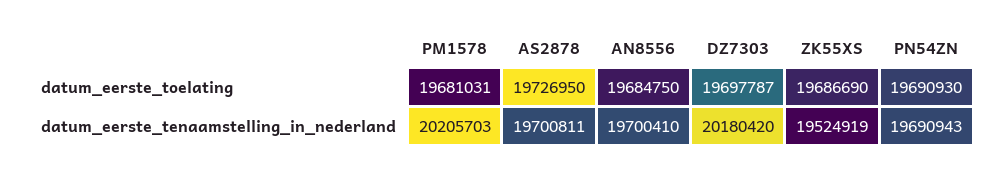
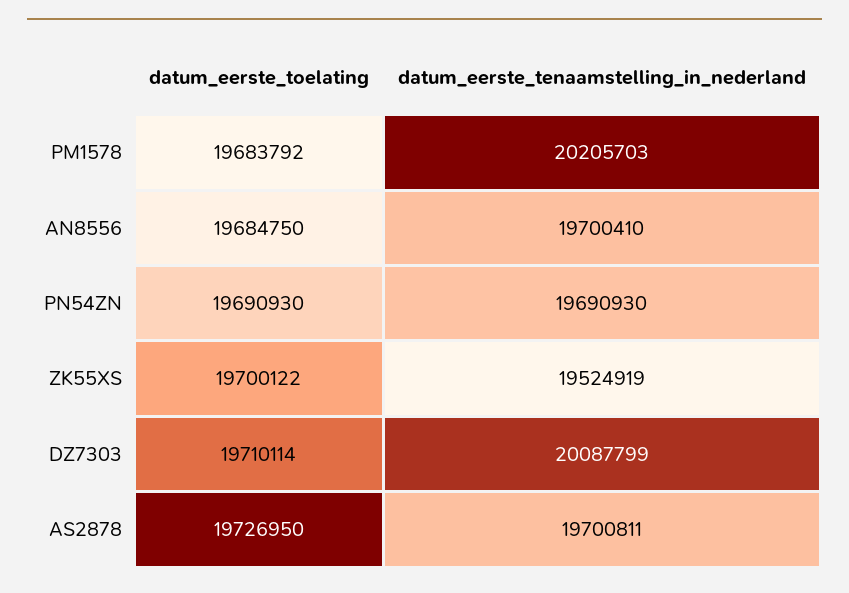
PM1578, datum_eerste_toelating: 19681031 -> 19683792
DZ7303, datum_eerste_toelating: 19697787 -> 19710114
ZK55XS, datum_eerste_toelating: 19686690 -> 19700122
DZ7303, datum_eerste_tenaamstelling_in_nederland: 20180420 -> 20087799
PN54ZN, datum_eerste_tenaamstelling_in_nederland: 19690943 -> 19690930

